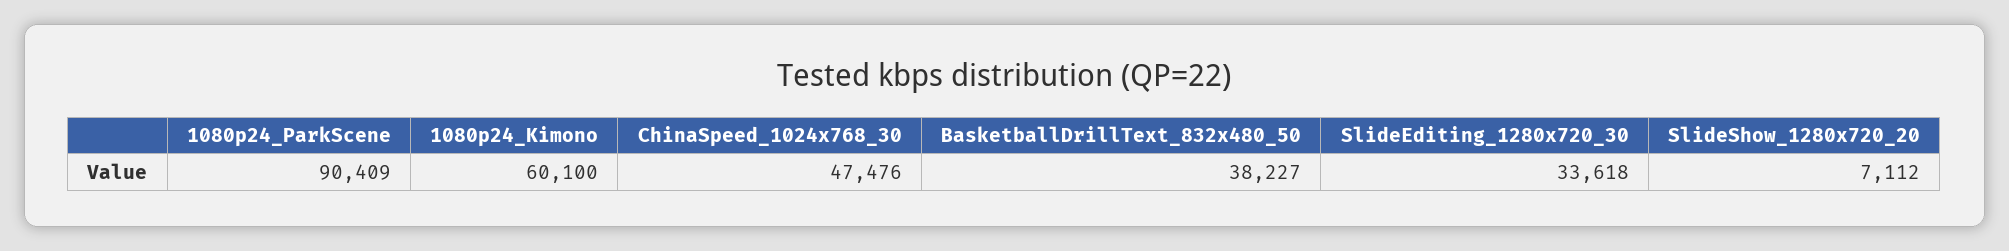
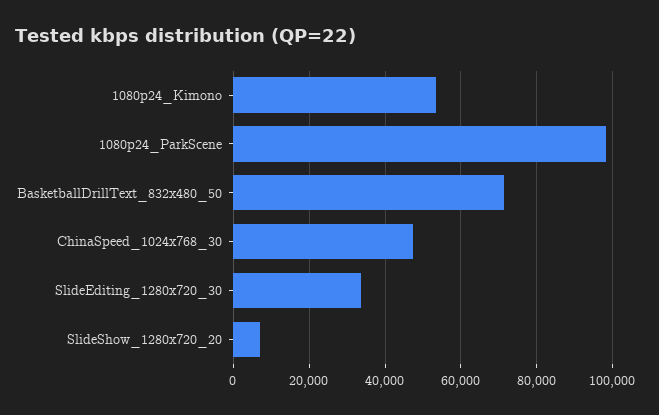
1080p24_ParkScene: 90409 -> 98000
1080p24_Kimono: 60100 -> 54000
BasketballDrillText_832x480_50: 38227 -> 72000

